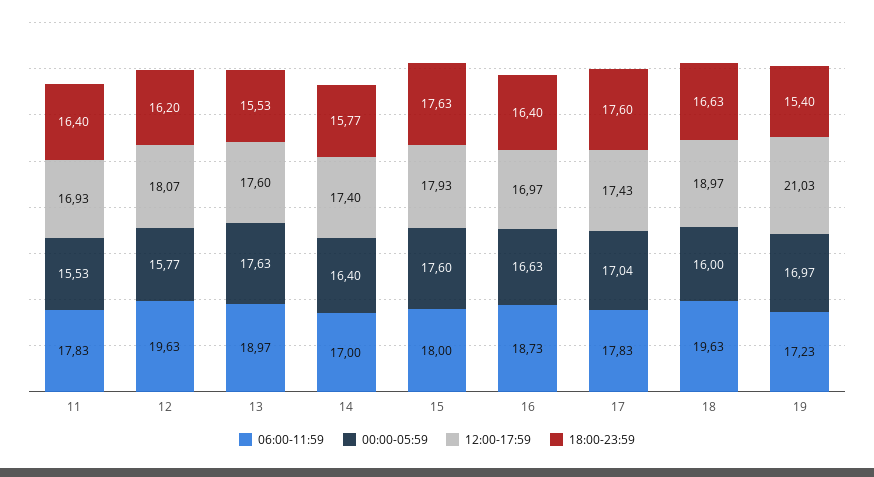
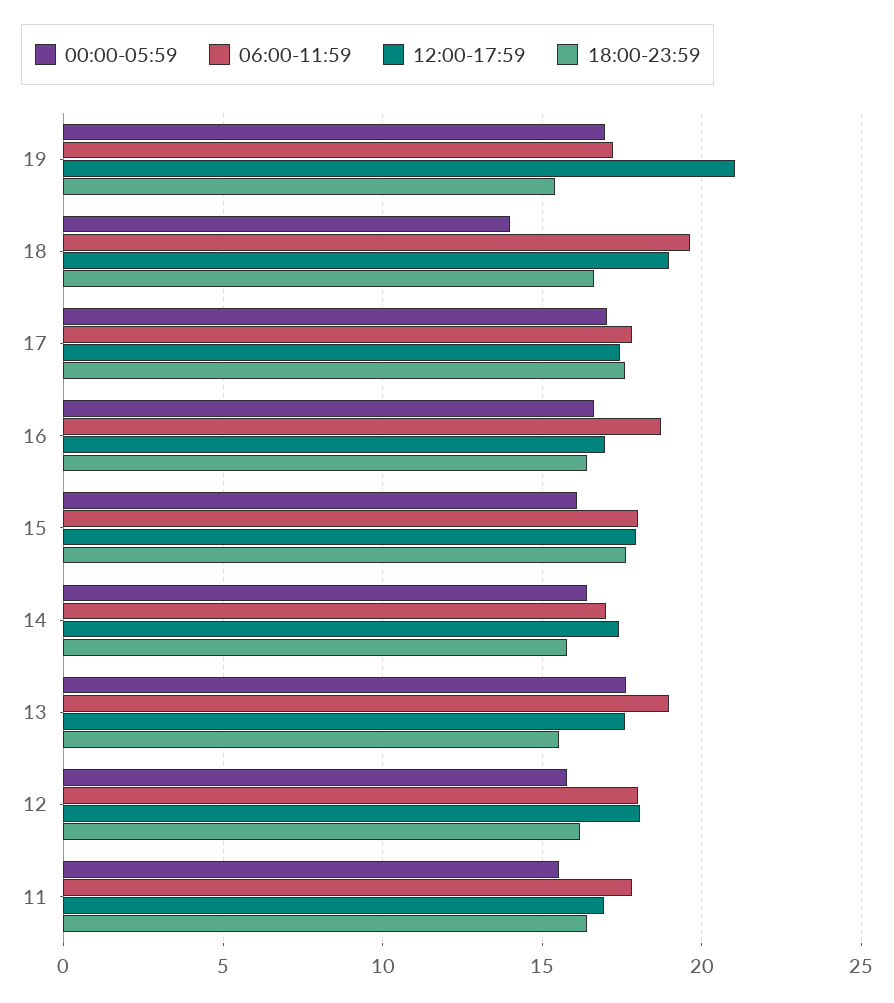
06:00-11:59, 12: 19.63 -> 18
00:00-05:59, 15: 17.6 -> 16
00:00-05:59, 18: 16 -> 14

